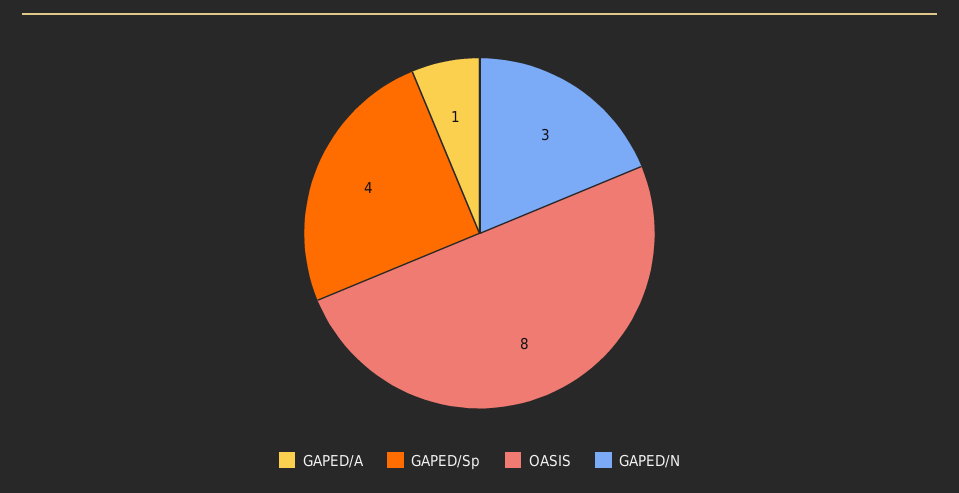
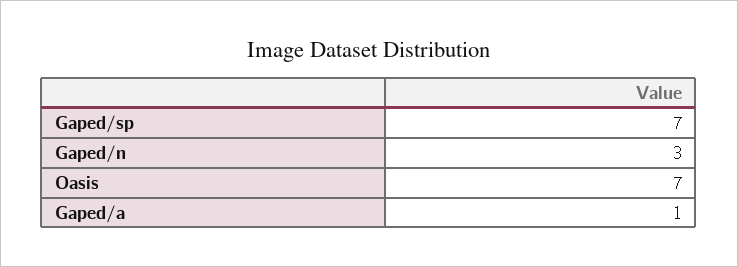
GAPED/Sp: 4 -> 7
OASIS: 8 -> 7

